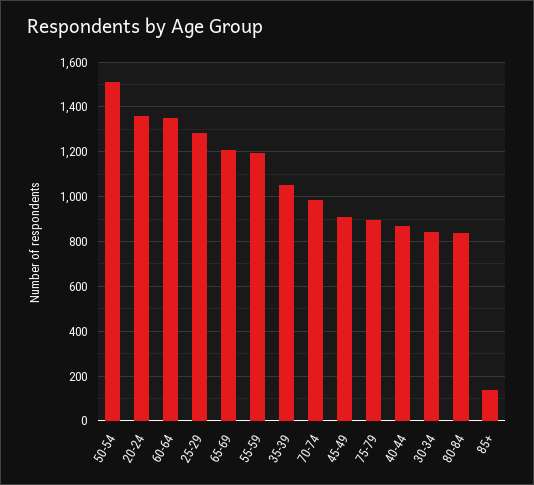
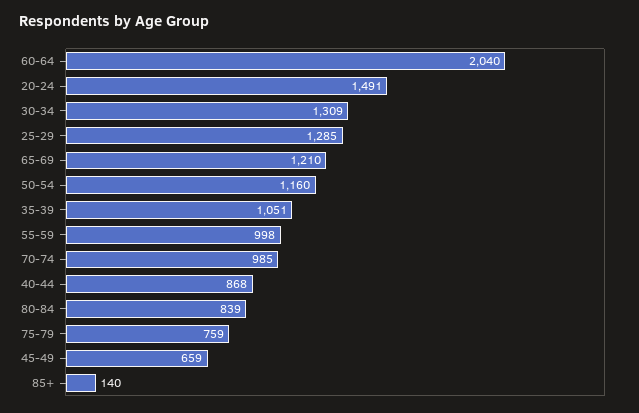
50-54: 1500 -> 1160
20-24: 1350 -> 1491
60-64: 1350 -> 2040
55-59: 1200 -> 998
45-49: 900 -> 659
75-79: 900 -> 759
30-34: 850 -> 1309

